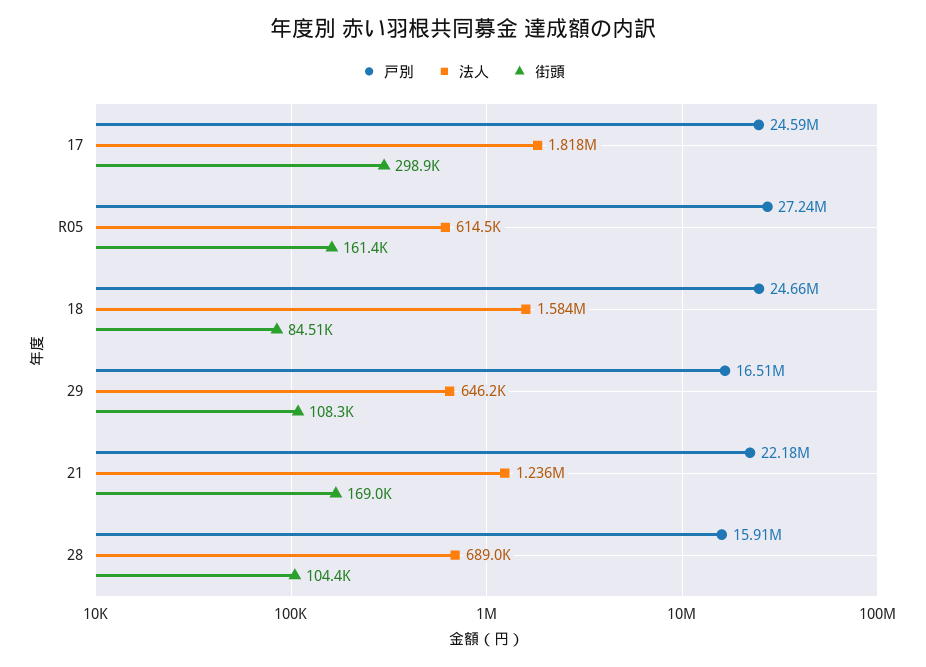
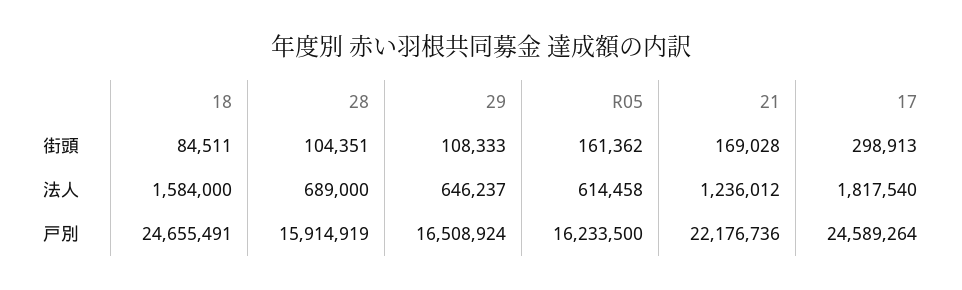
戸別, R05: 27240000 -> 16233500

